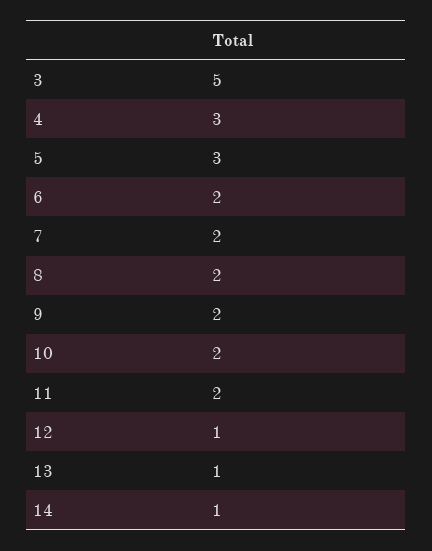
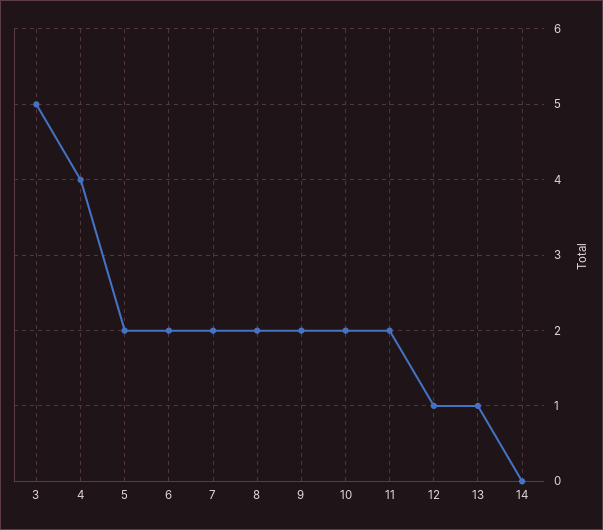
4: 3 -> 4
5: 3 -> 2
14: 1 -> 0

